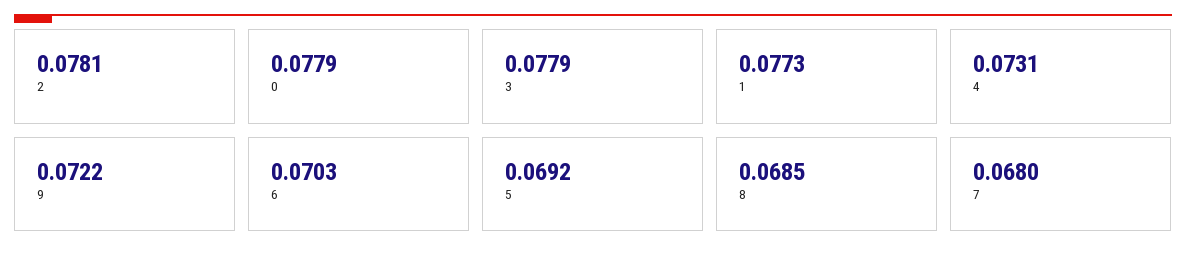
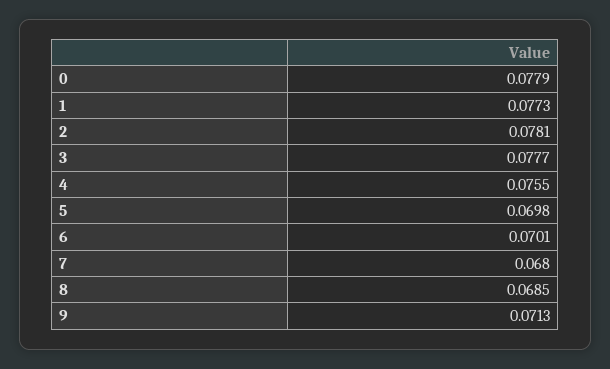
3: 0.0779 -> 0.0777
4: 0.0731 -> 0.0755
9: 0.0722 -> 0.0713
6: 0.0703 -> 0.0701
5: 0.0692 -> 0.0698

